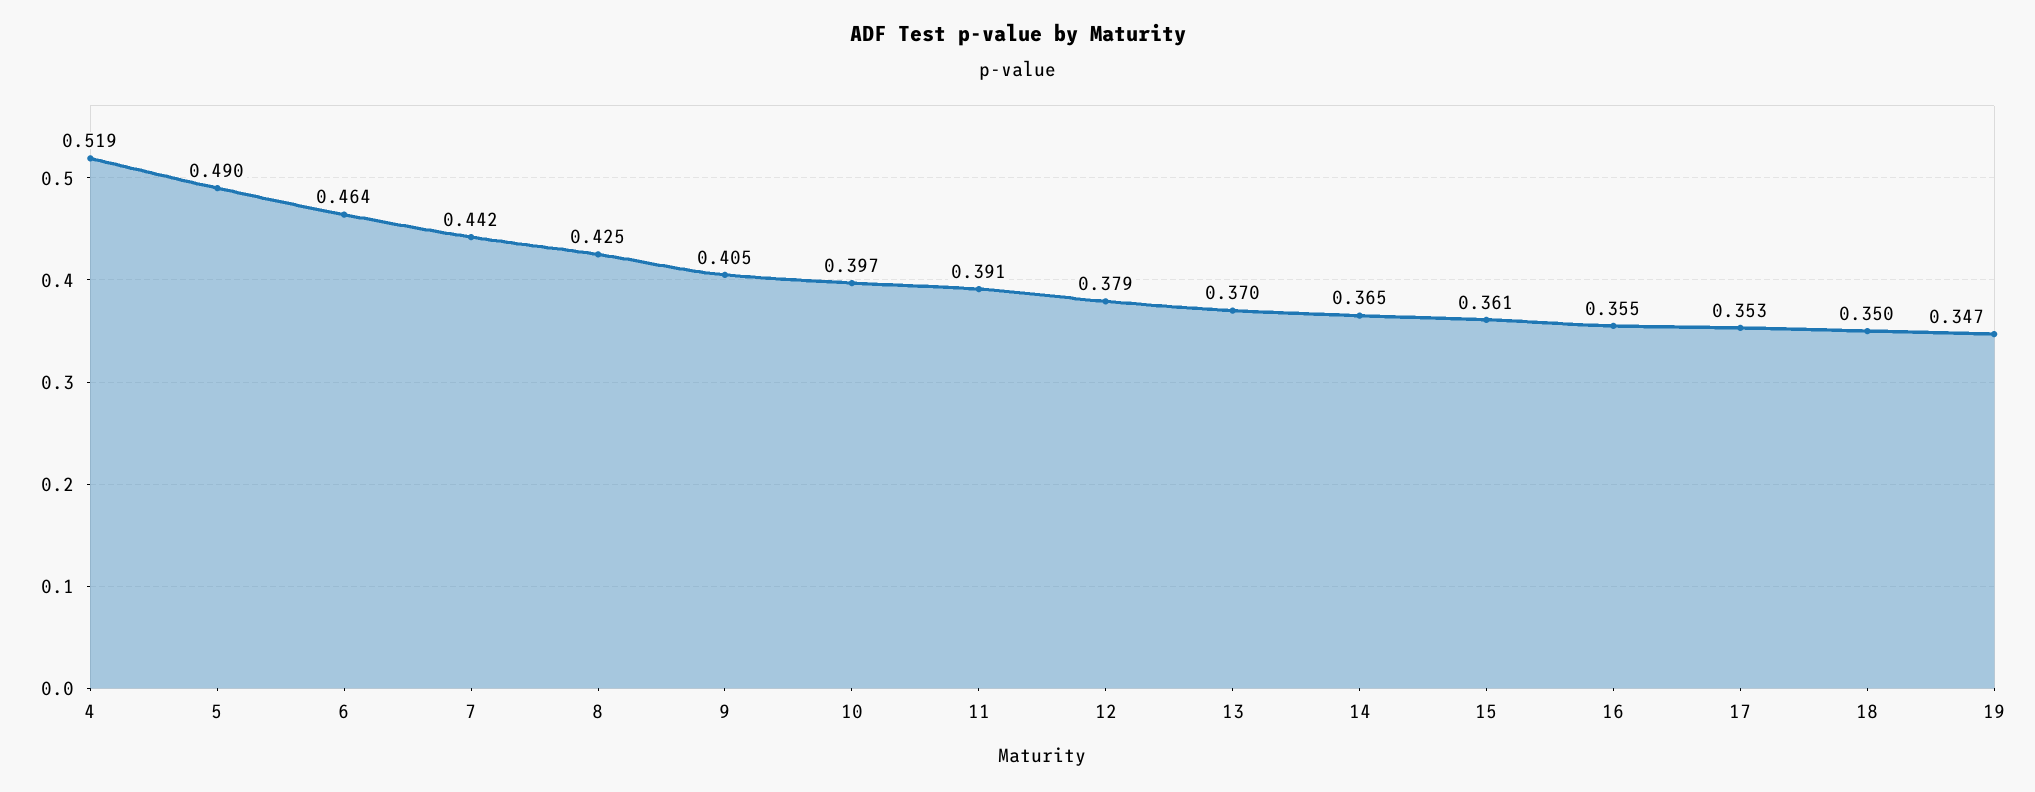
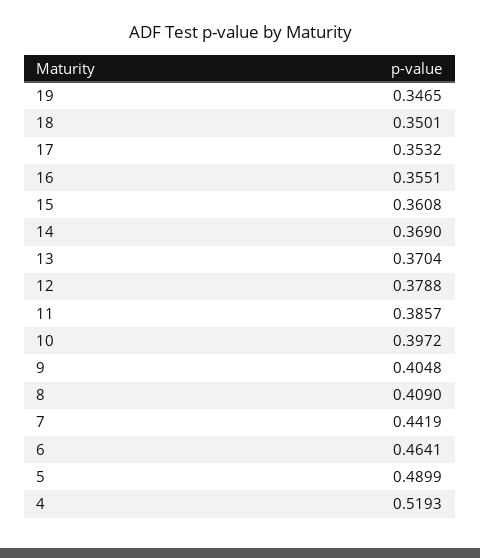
8: 0.425 -> 0.409
11: 0.391 -> 0.3857
14: 0.365 -> 0.369

